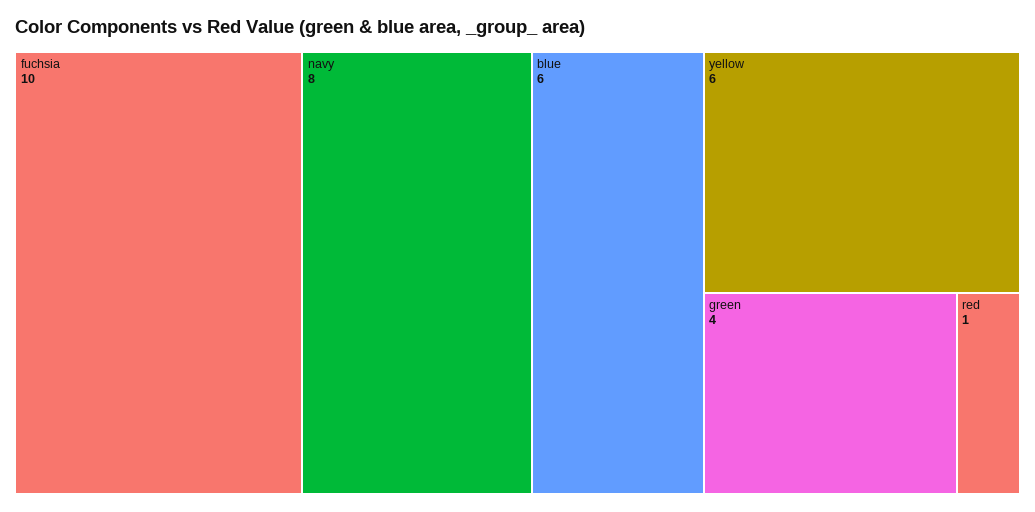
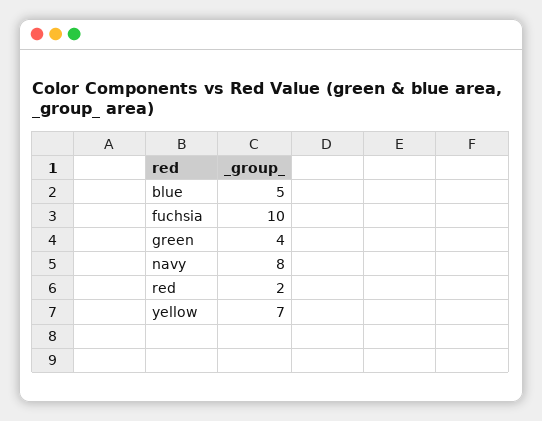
blue: 6 -> 5
yellow: 6 -> 7
red: 1 -> 2

